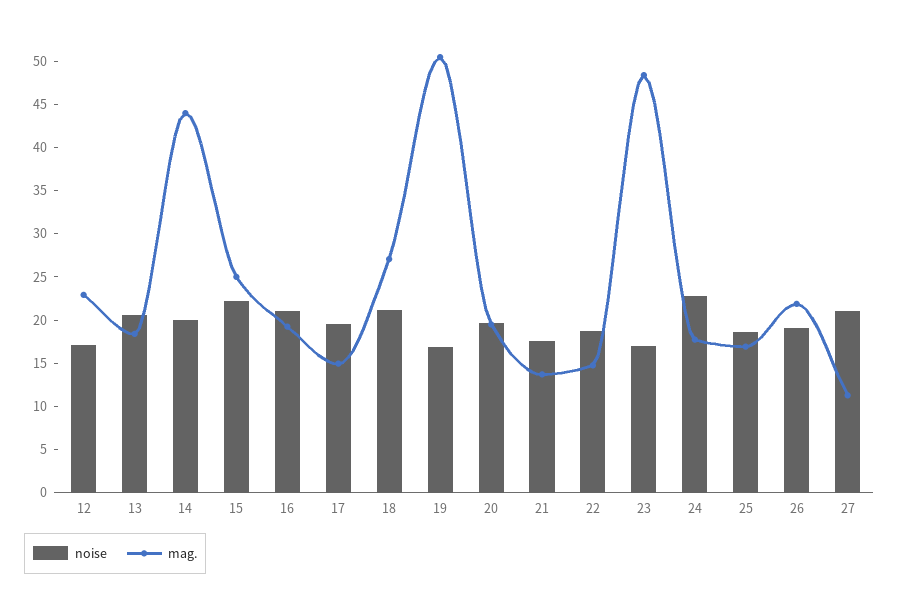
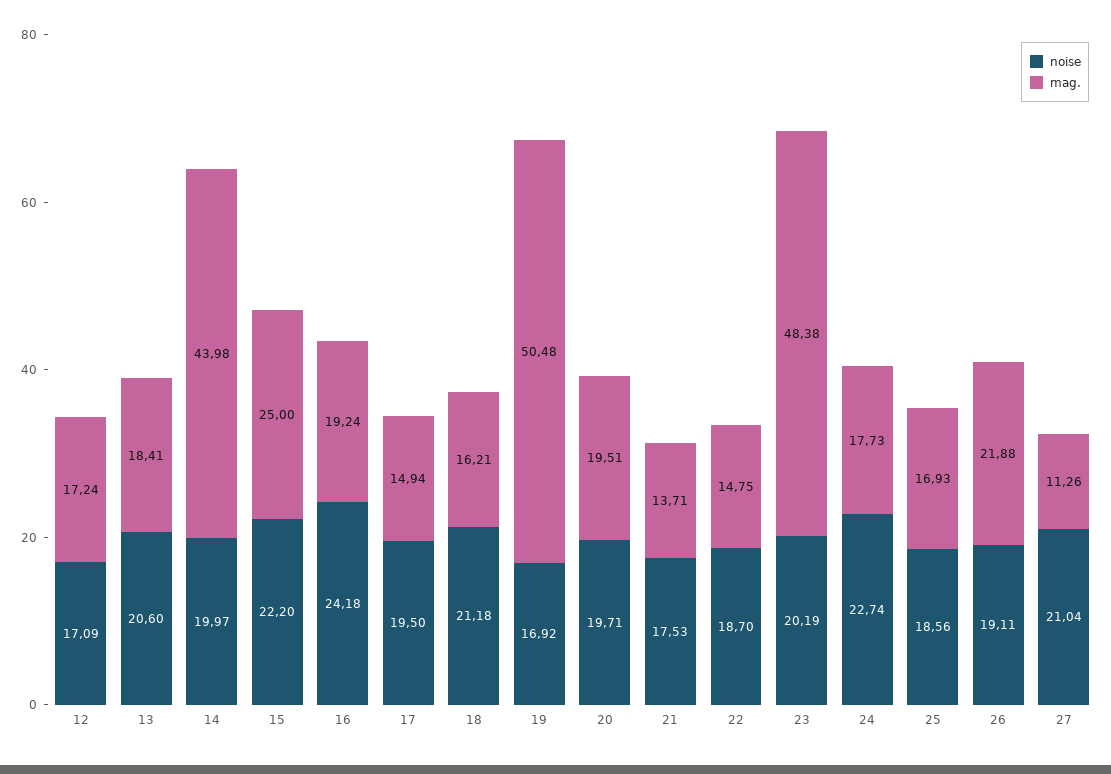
mag., 12: 23 -> 17.24
noise, 16: 21 -> 24.18
mag., 18: 27 -> 16.21
noise, 23: 17 -> 20.19

